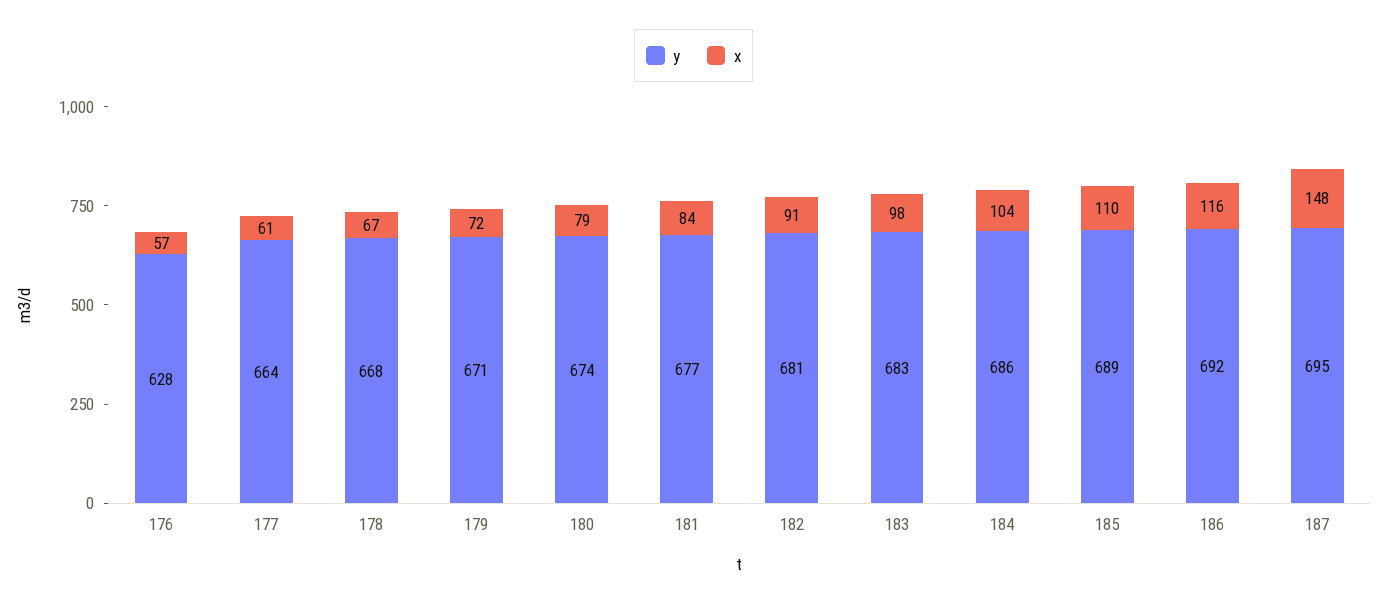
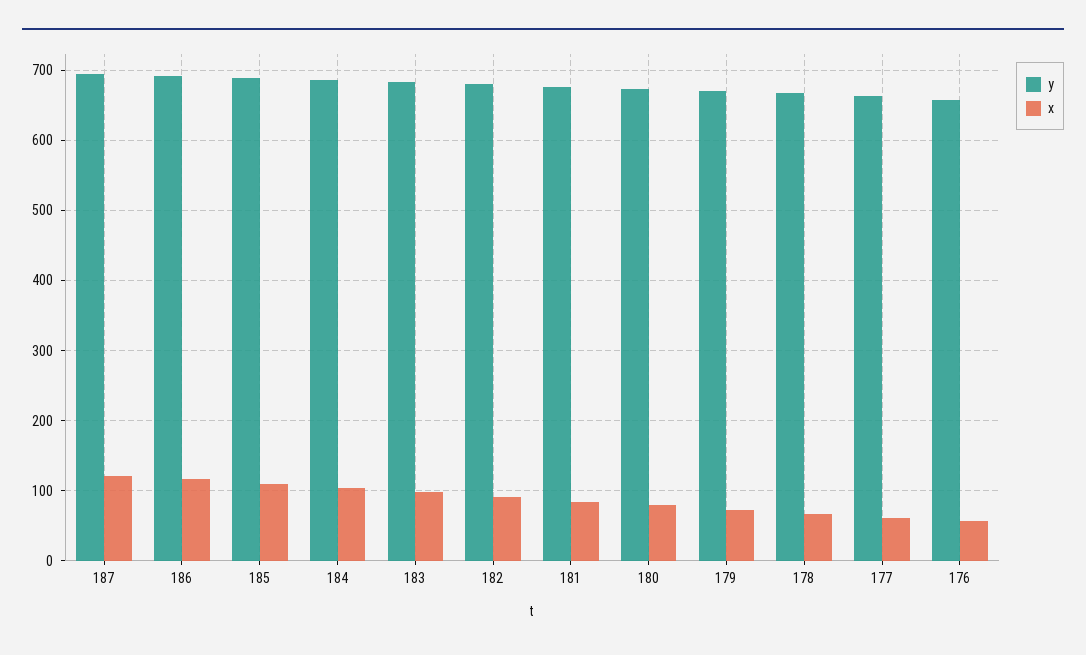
y, 176: 628 -> 660
x, 187: 148 -> 120

